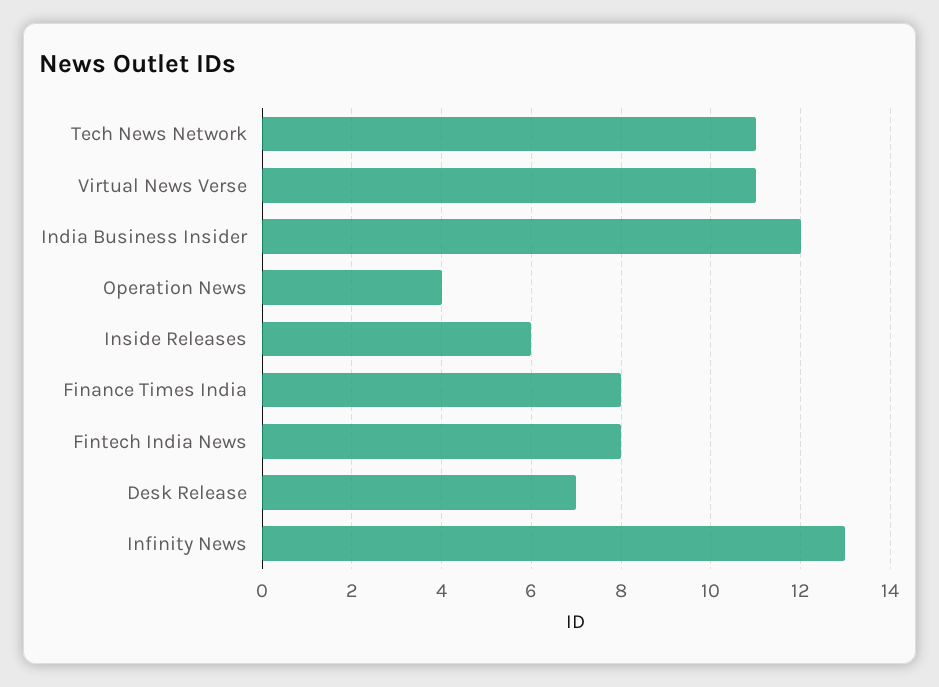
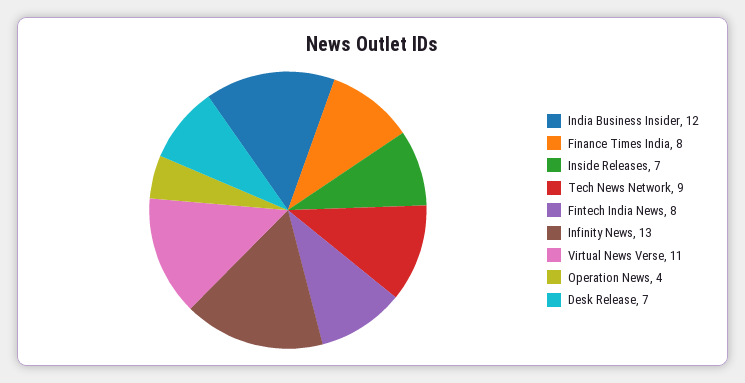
Tech News Network: 11 -> 9
Inside Releases: 6 -> 7

